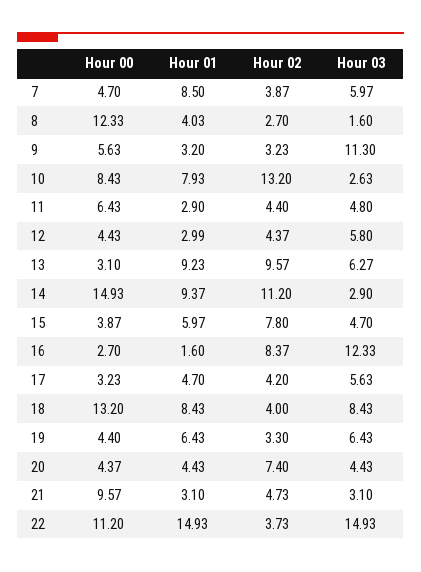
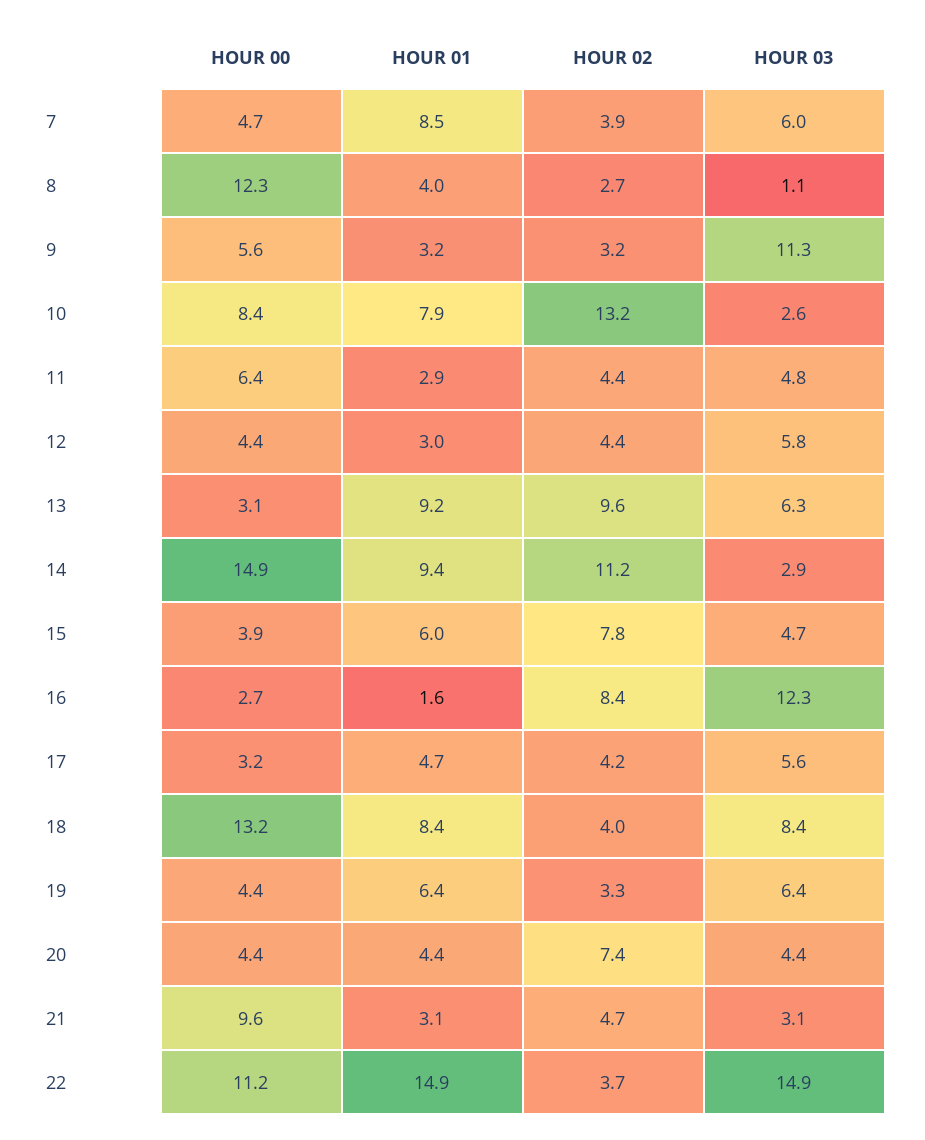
Hour 03, 8: 1.6 -> 1.1

